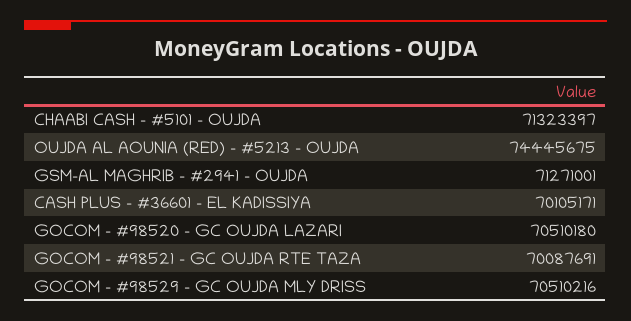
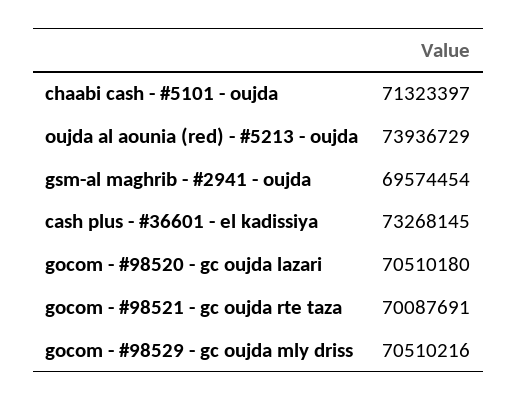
OUJDA AL AOUNIA (RED) - #5213 - OUJDA: 74445675 -> 73936729
GSM-AL MAGHRIB - #2941 - OUJDA: 71271001 -> 69574454
CASH PLUS - #36601 - EL KADISSIYA: 70105171 -> 73268145

